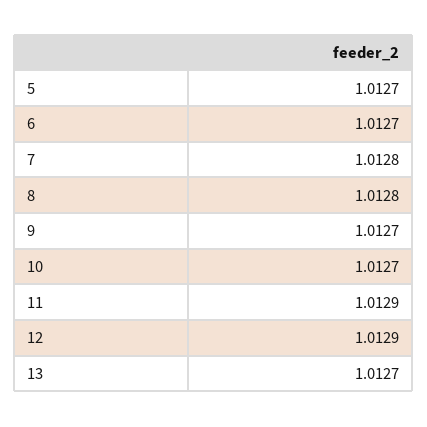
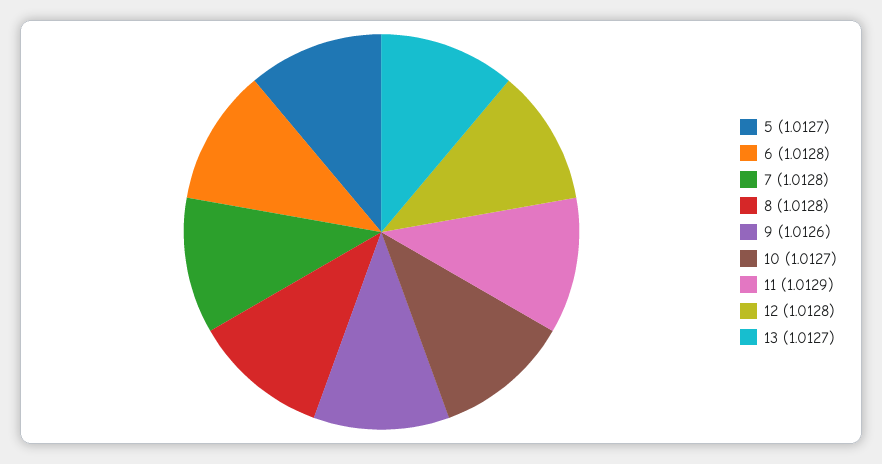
6: 1.0127 -> 1.0128
9: 1.0127 -> 1.0126
12: 1.0129 -> 1.0128

